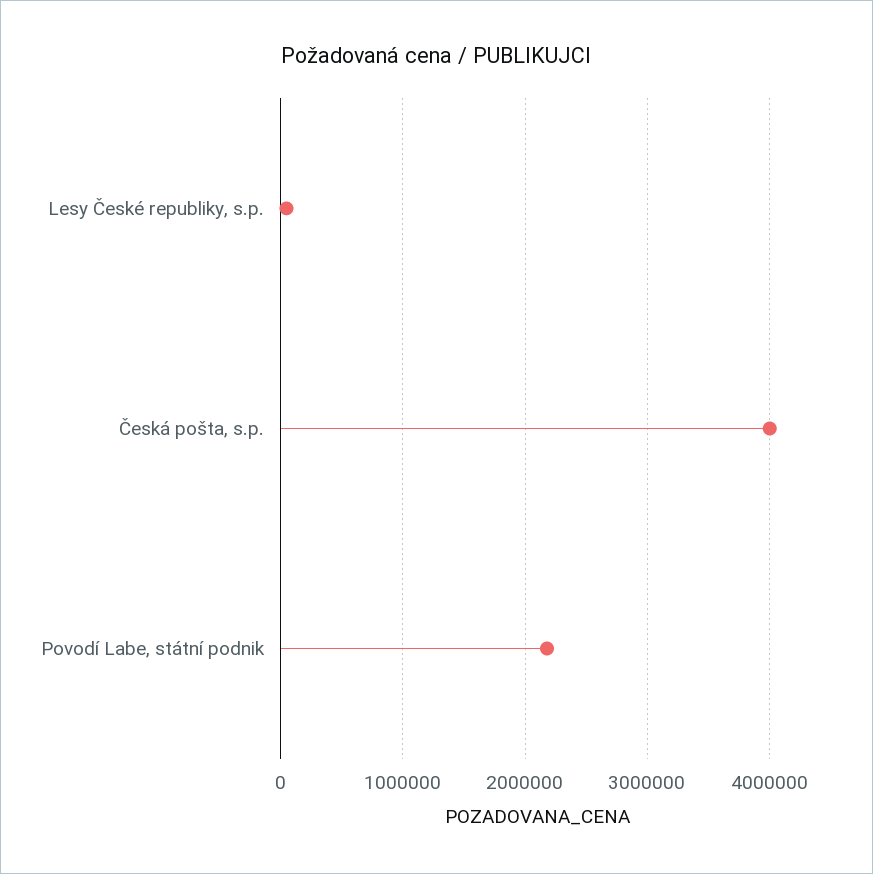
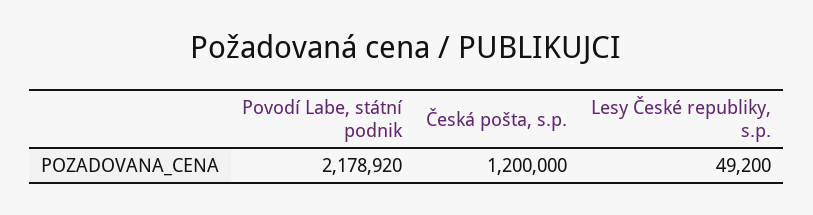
Česká pošta, s.p.: 4000000 -> 1200000

